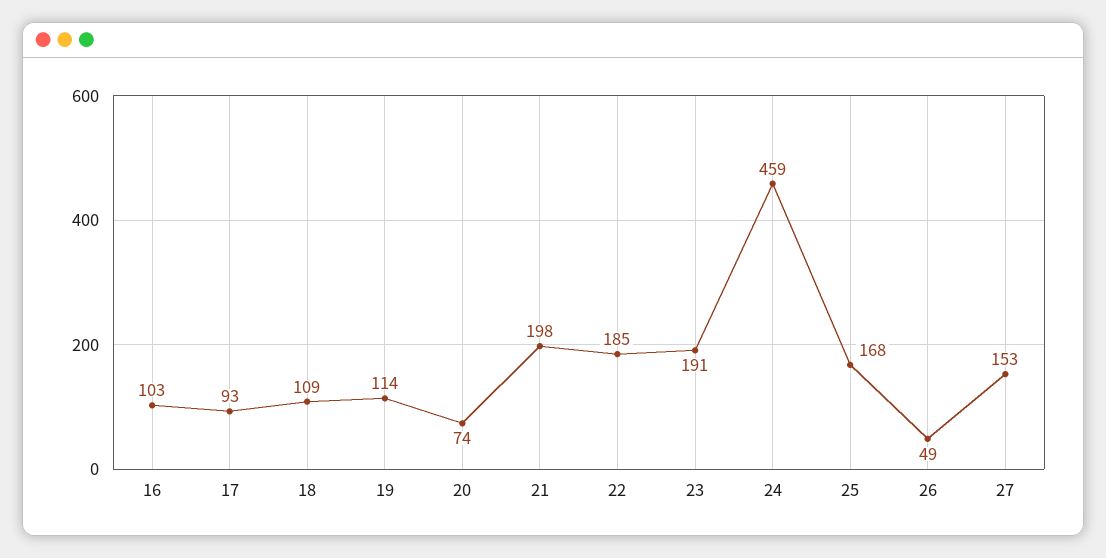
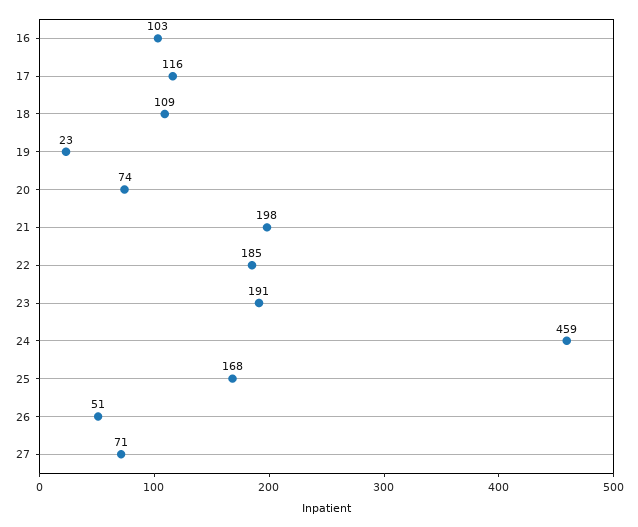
17: 93 -> 116
19: 114 -> 23
26: 49 -> 51
27: 153 -> 71

